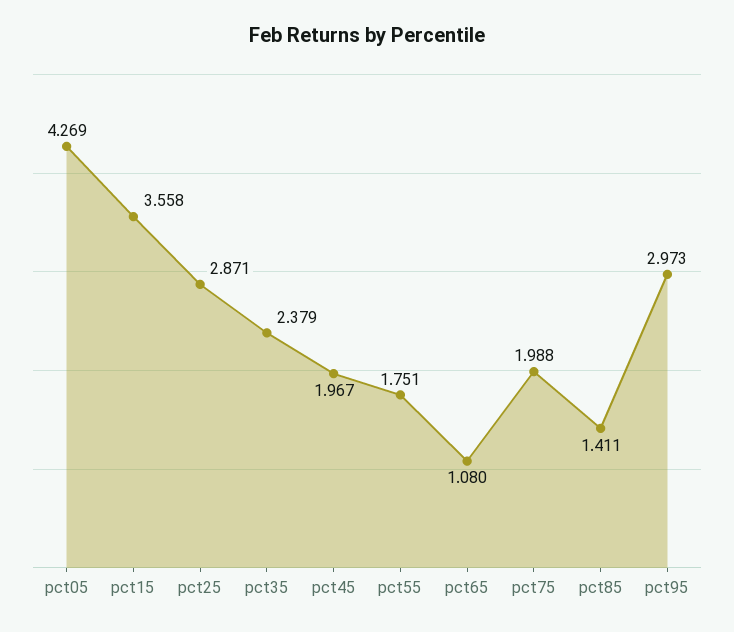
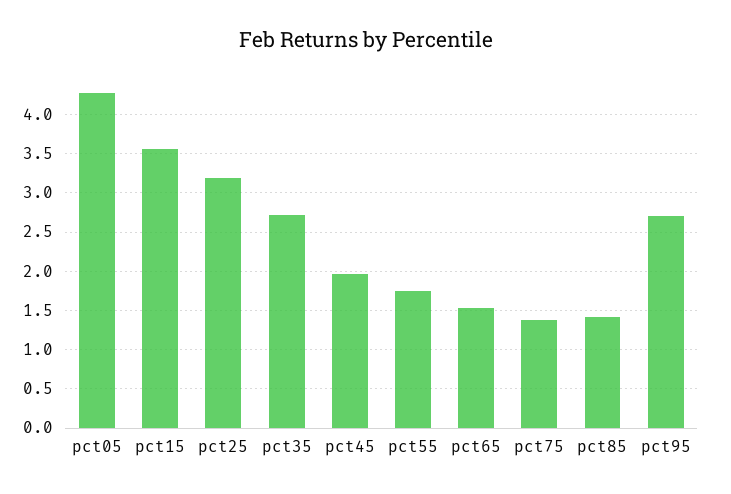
pct25: 2.871 -> 3.2
pct35: 2.379 -> 2.7
pct65: 1.08 -> 1.5
pct75: 1.988 -> 1.4
pct95: 2.973 -> 2.7

